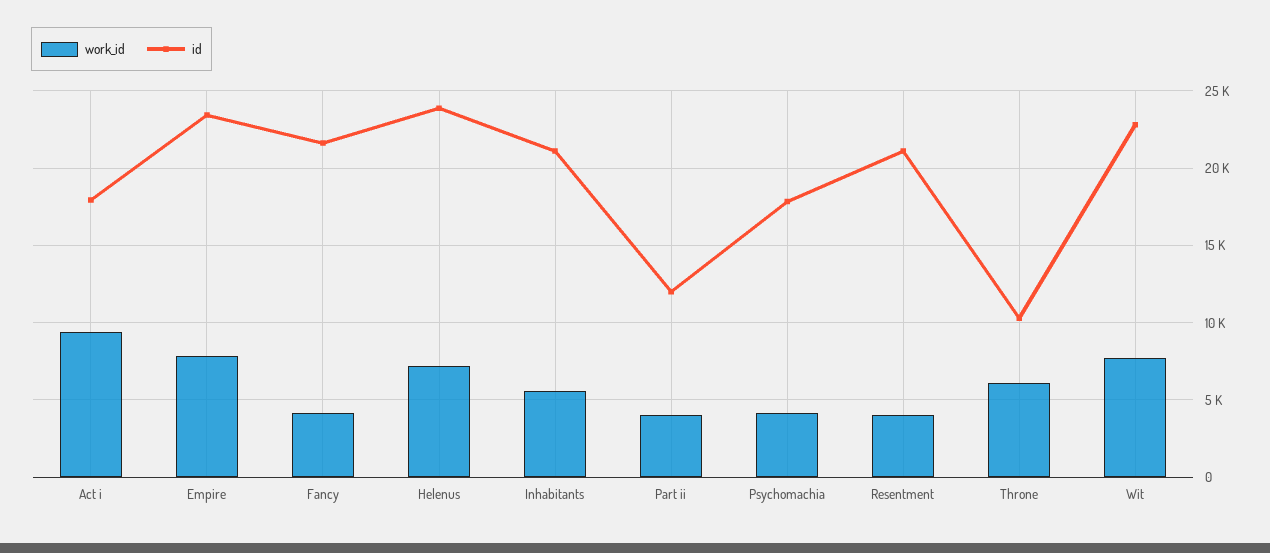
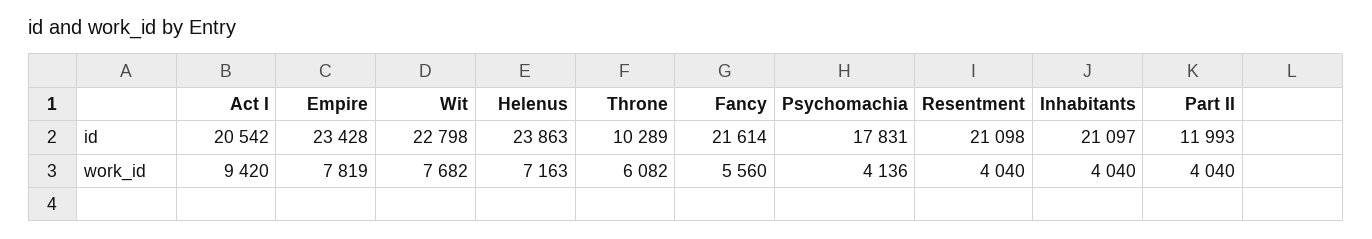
id, Act i: 18000 -> 20542
work_id, Fancy: 4000 -> 5560
work_id, Inhabitants: 5500 -> 4040

